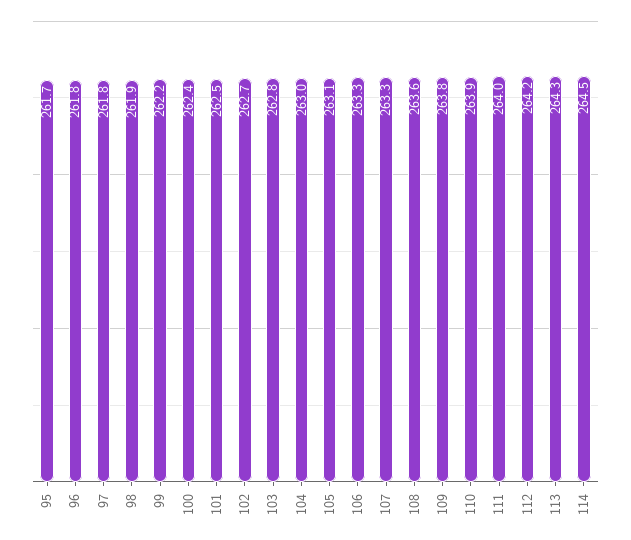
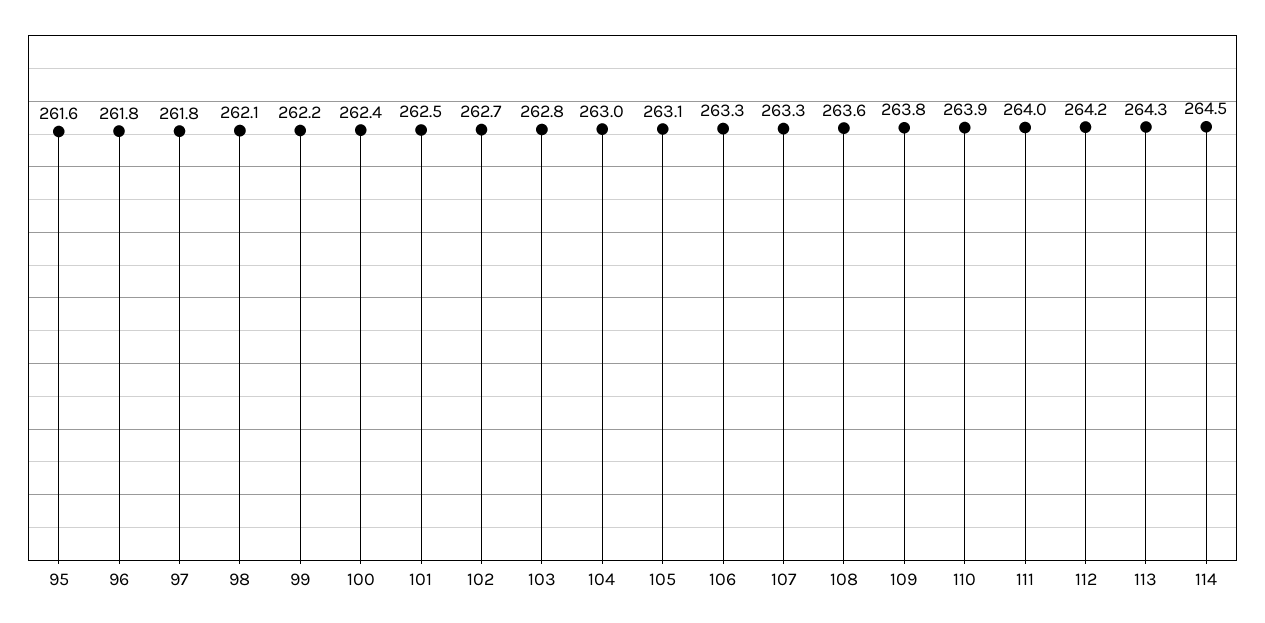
95: 261.7 -> 261.6
98: 261.9 -> 262.1

